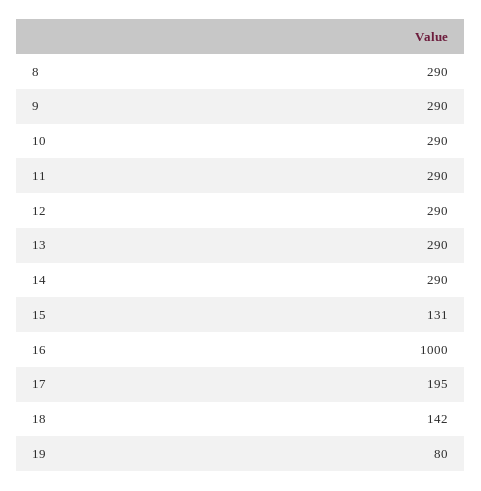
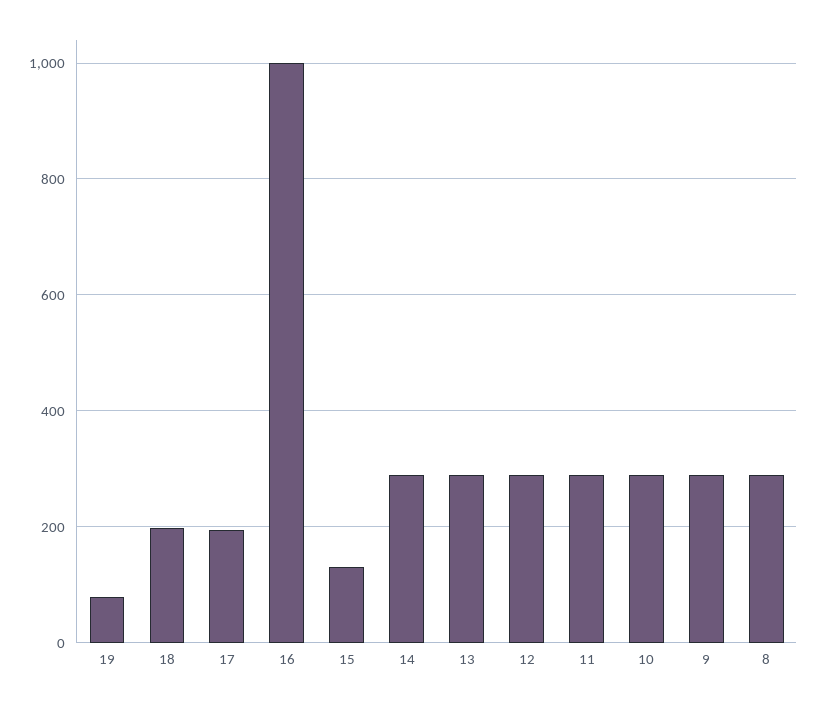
18: 142 -> 200

